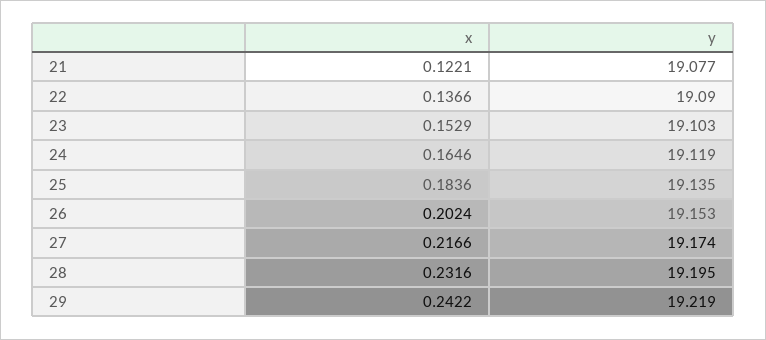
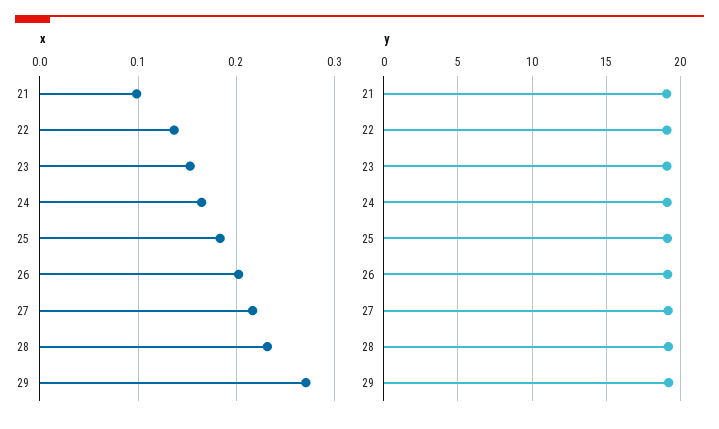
x, 21: 0.1221 -> 0.1
x, 29: 0.2422 -> 0.27

